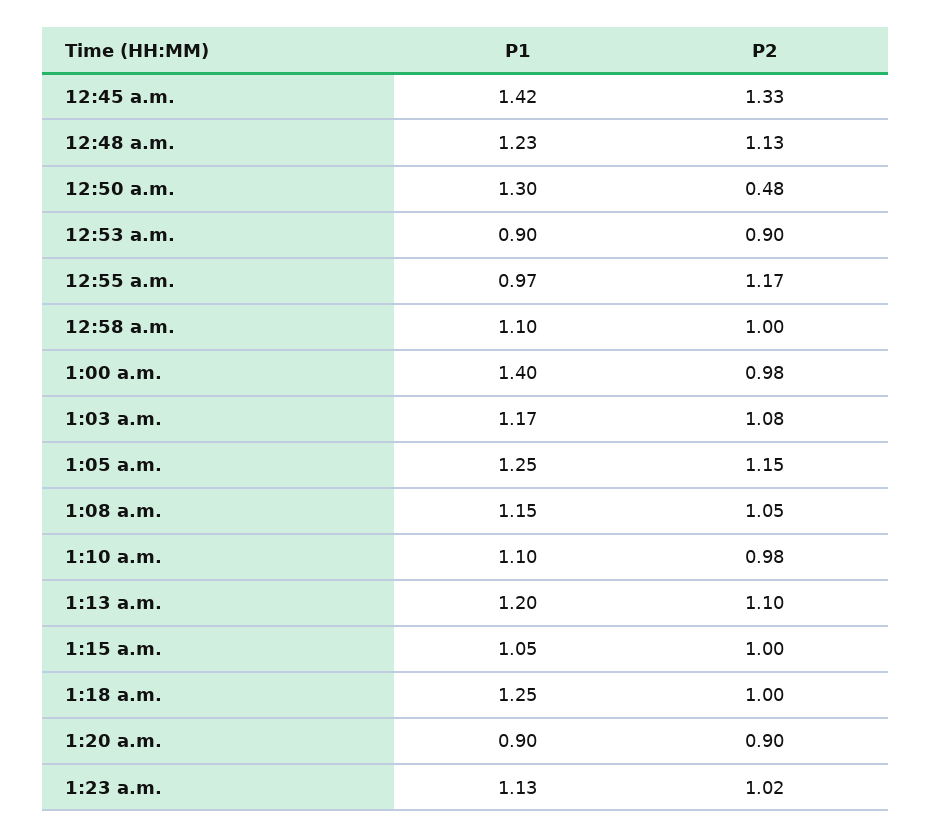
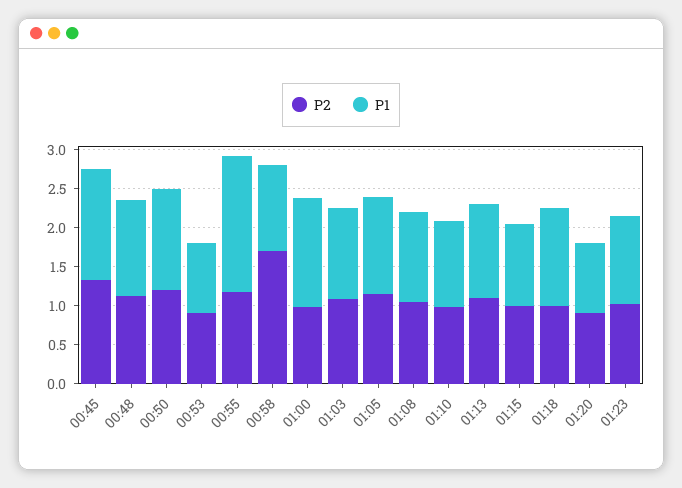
P2, 12:50 a.m.: 0.48 -> 1.25
P1, 12:55 a.m.: 0.97 -> 1.75
P2, 12:58 a.m.: 1 -> 1.75

